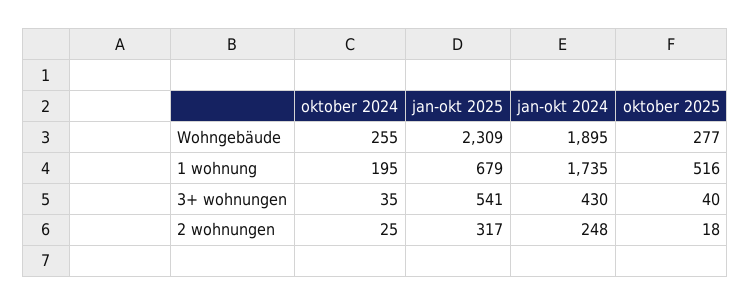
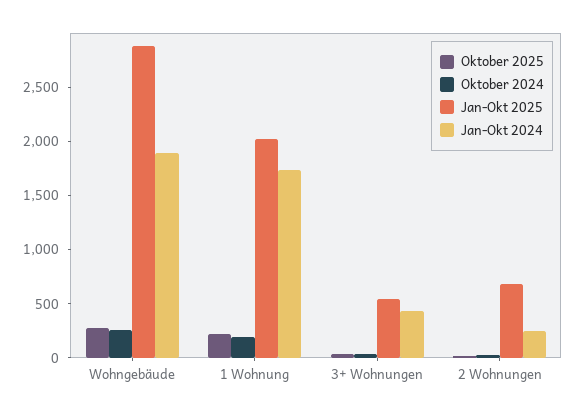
jan-okt 2025, Wohngebäude: 2309 -> 2900
jan-okt 2025, 1 wohnung: 679 -> 2000
oktober 2025, 1 wohnung: 516 -> 200
jan-okt 2025, 2 wohnungen: 317 -> 700

